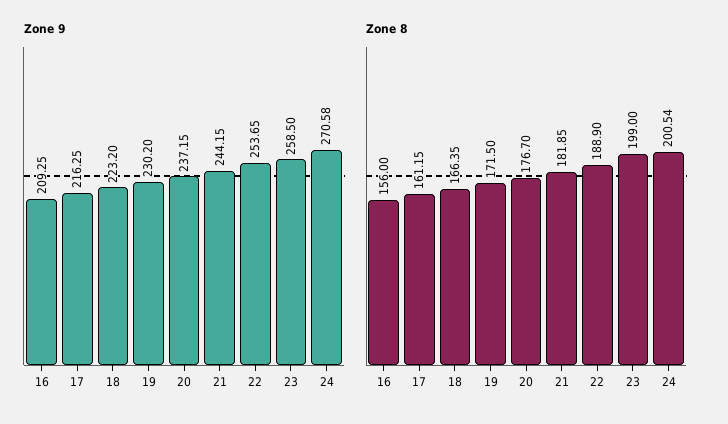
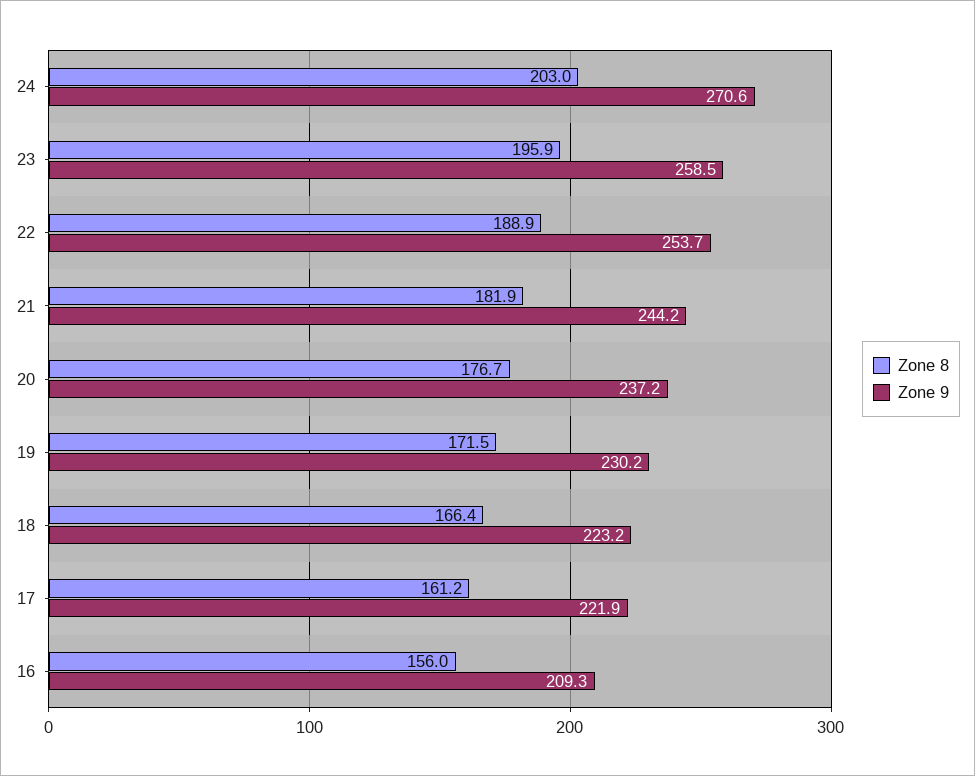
Zone 9, 17: 216.25 -> 221.9
Zone 8, 23: 199 -> 195.9
Zone 8, 24: 200.54 -> 203

